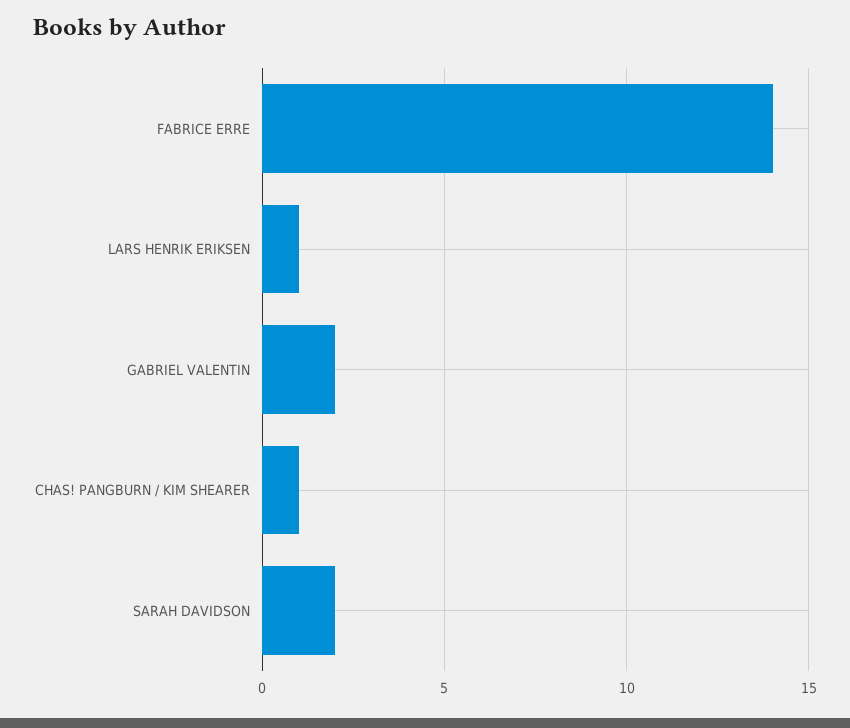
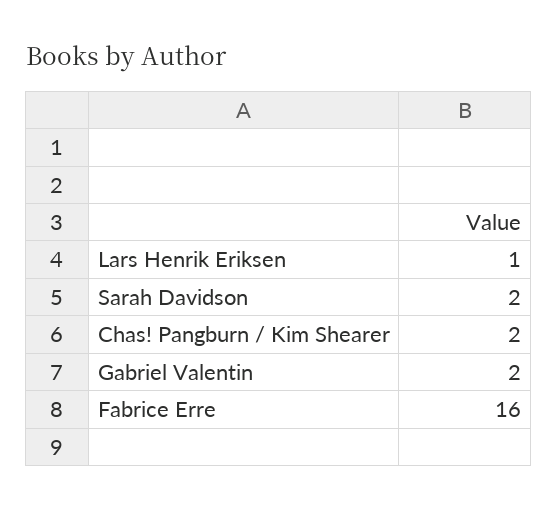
FABRICE ERRE: 14 -> 16
CHAS! PANGBURN / KIM SHEARER: 1 -> 2

